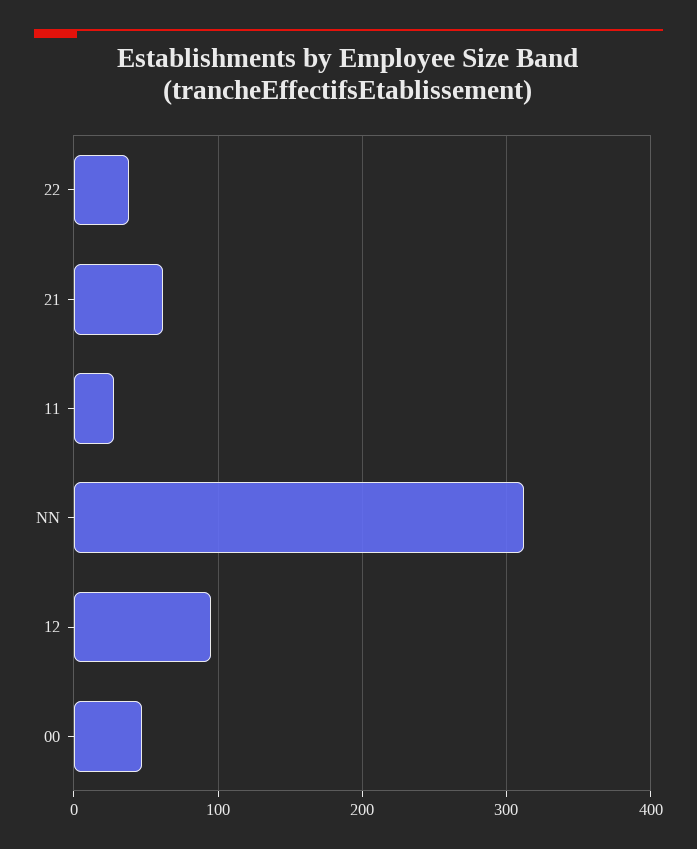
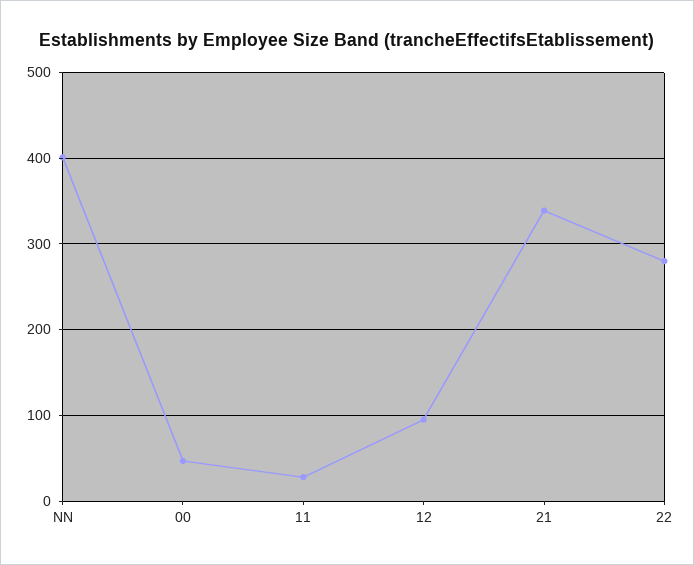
22: 40 -> 280
21: 60 -> 340
NN: 310 -> 400

